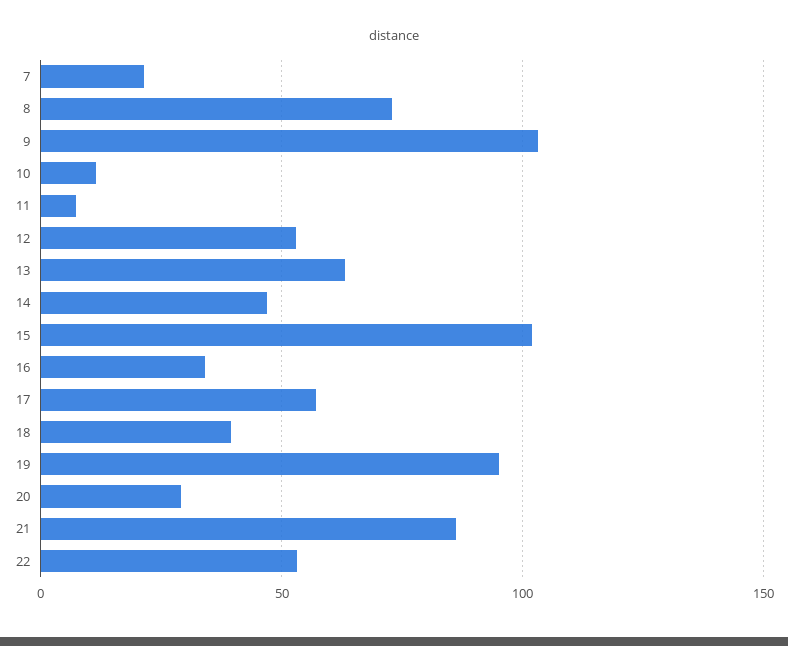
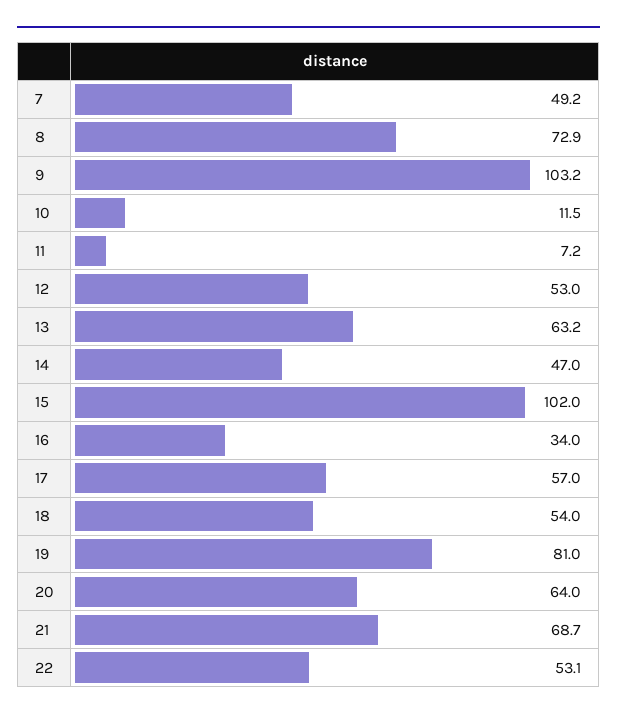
7: 20 -> 49.2
18: 40 -> 54
19: 95 -> 81
20: 30 -> 64
21: 85 -> 68.7

